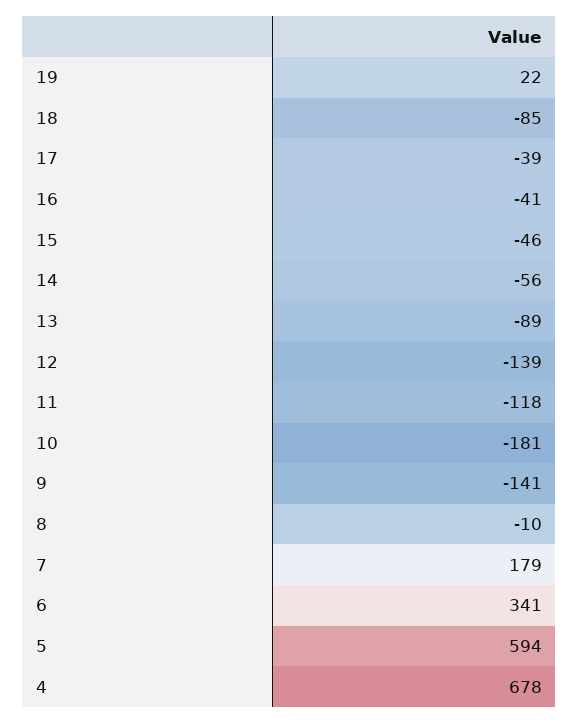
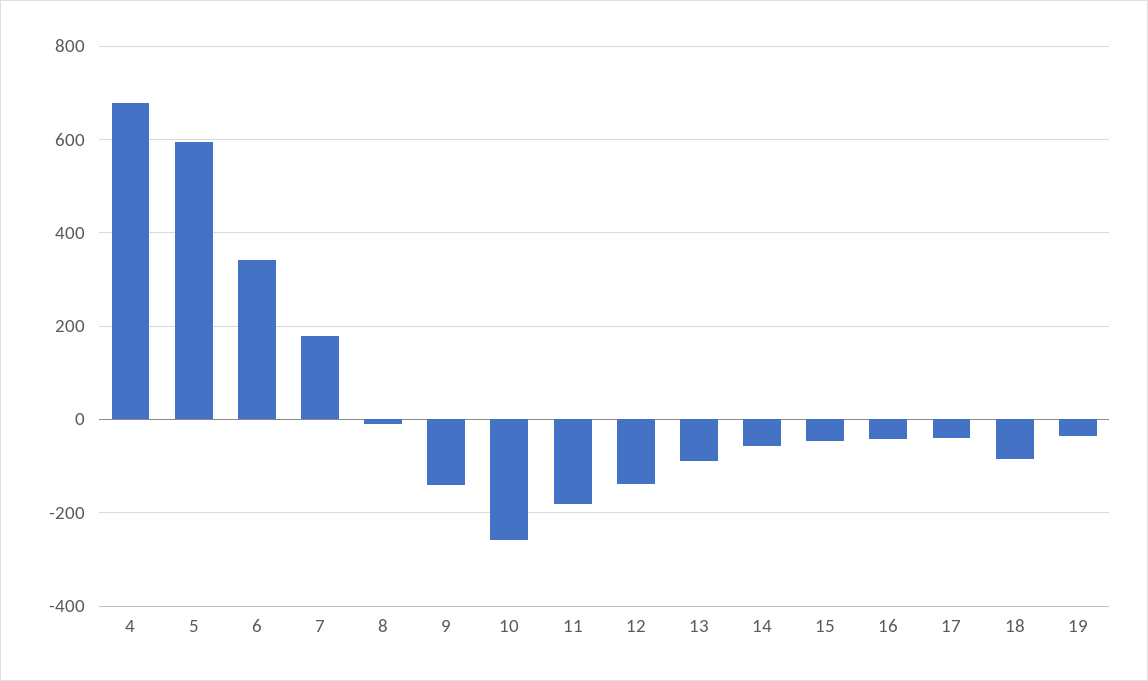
19: 22 -> -40
11: -118 -> -180
10: -181 -> -260

